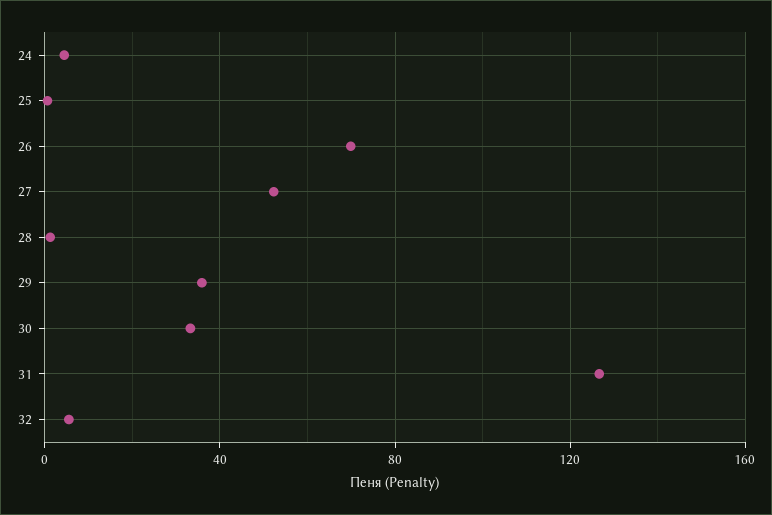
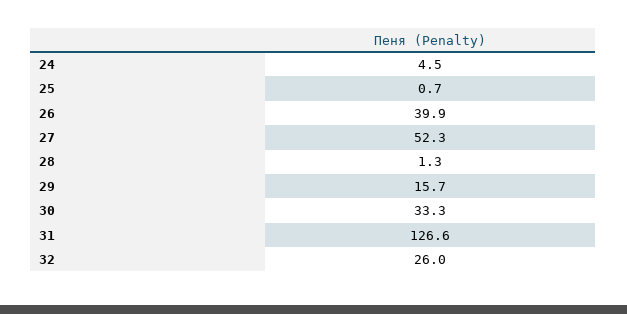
26: 70 -> 39.9
29: 35 -> 15.7
32: 5 -> 26

